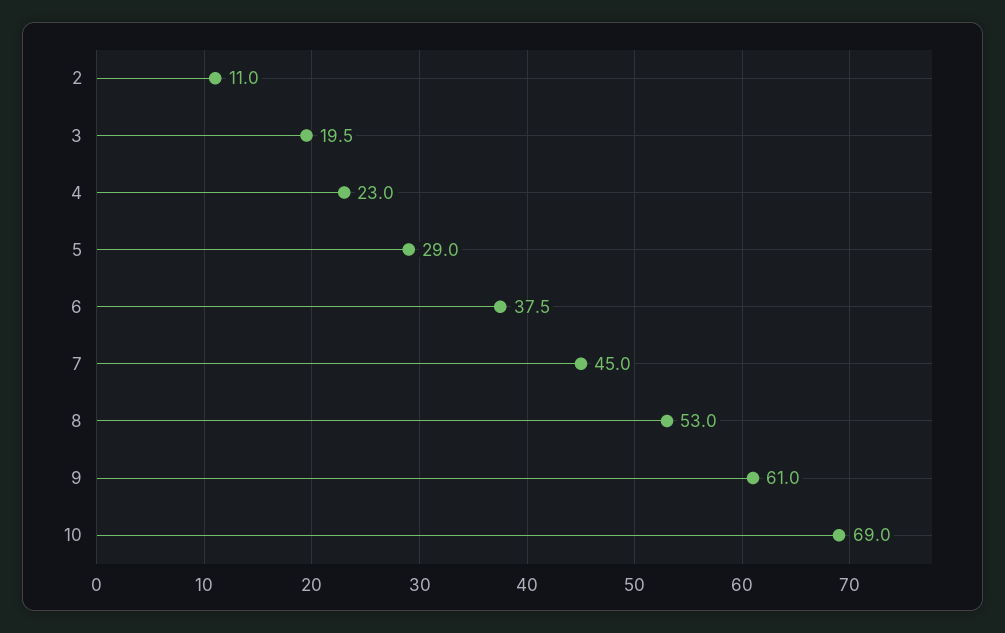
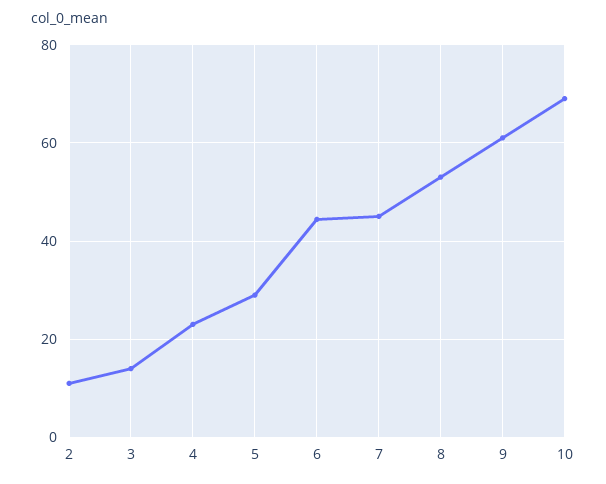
3: 19.5 -> 14
6: 37.5 -> 44

